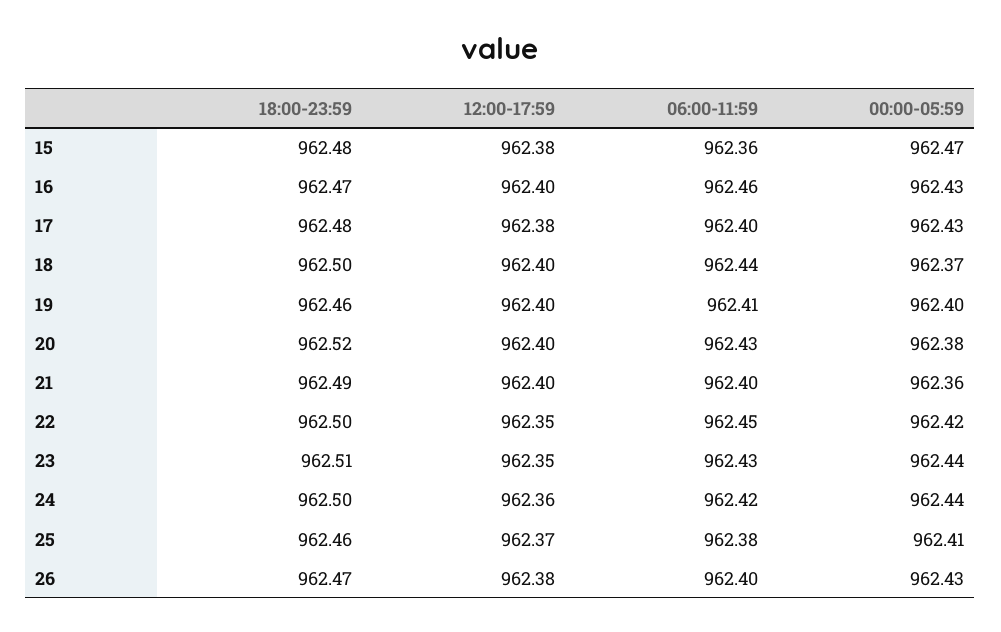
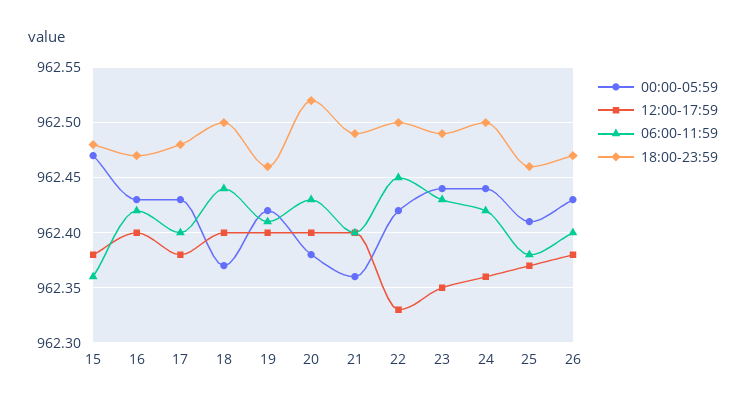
06:00-11:59, 16: 962.46 -> 962.42
00:00-05:59, 19: 962.4 -> 962.42
12:00-17:59, 22: 962.35 -> 962.33
18:00-23:59, 23: 962.51 -> 962.49

